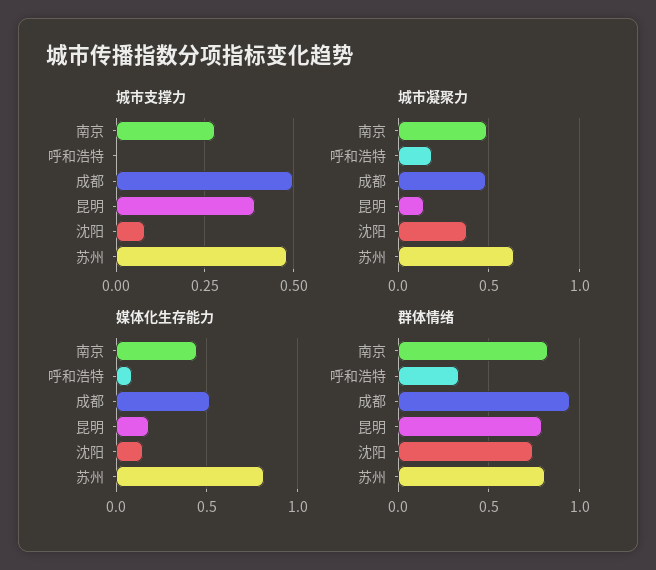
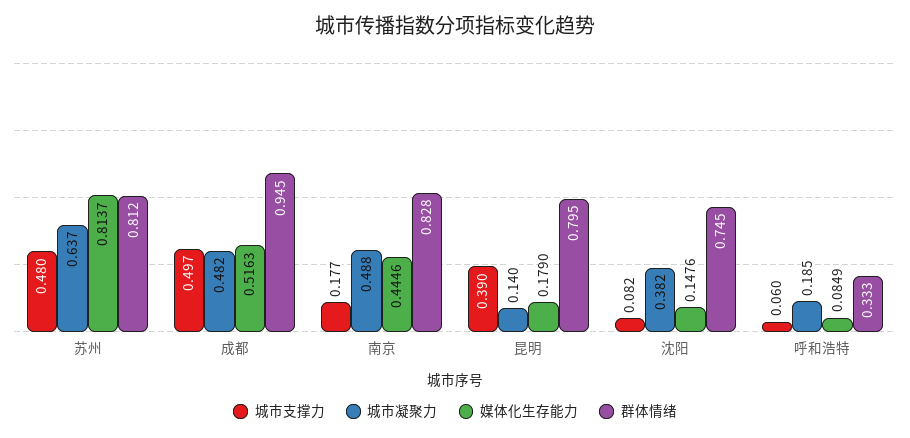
城市支撑力, 南京: 0.275 -> 0.177
城市支撑力, 呼和浩特: 0 -> 0.06

